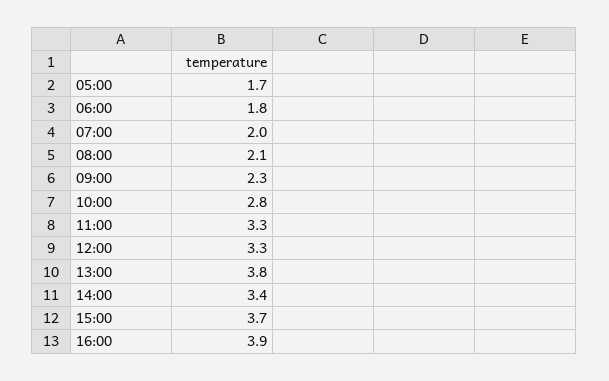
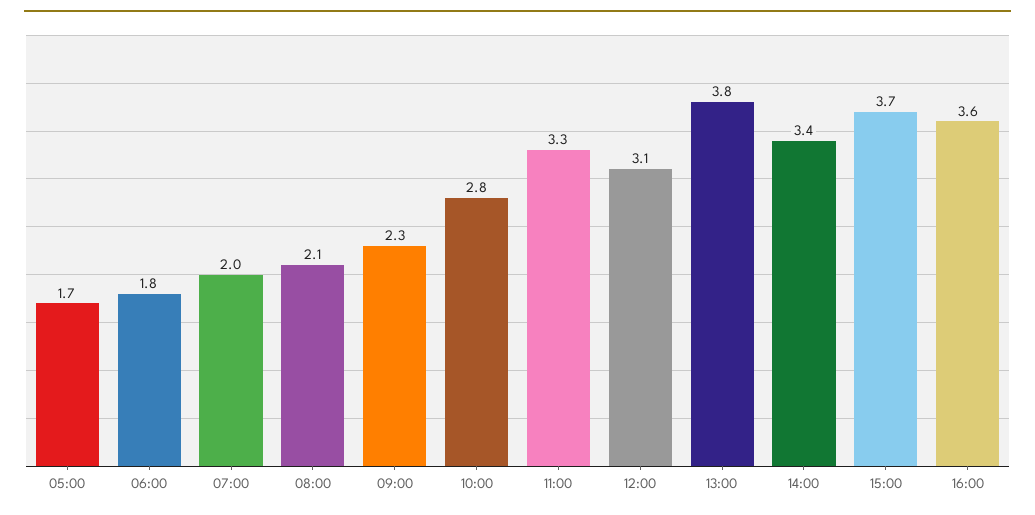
12:00: 3.3 -> 3.1
16:00: 3.9 -> 3.6

